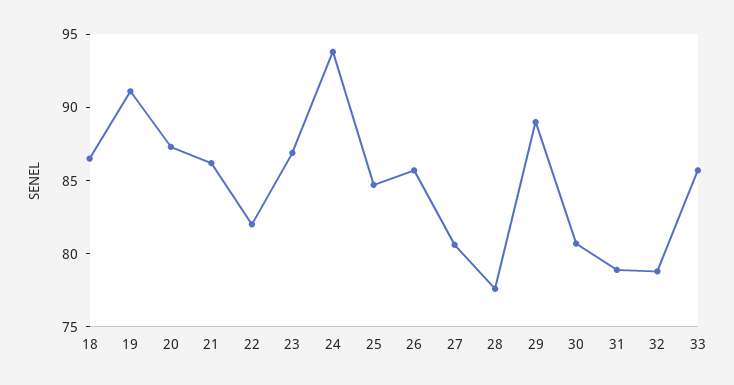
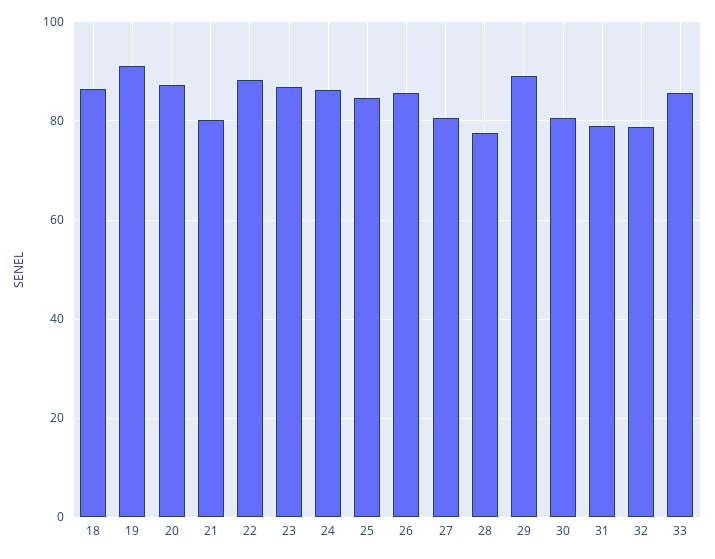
21: 86 -> 80
22: 82 -> 88
24: 94 -> 86

